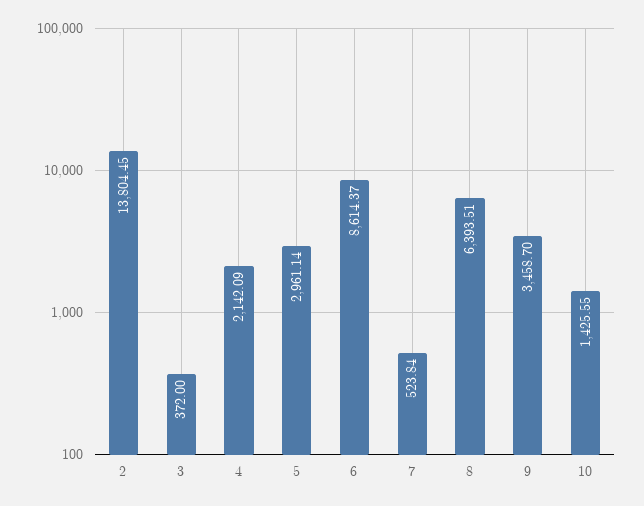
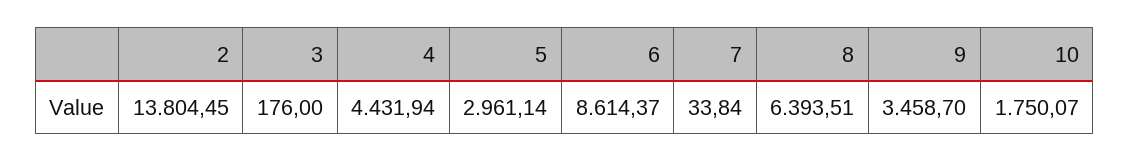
3: 372 -> 176
4: 2142.09 -> 4431.94
7: 523.84 -> 33.84
10: 1425.55 -> 1750.07

